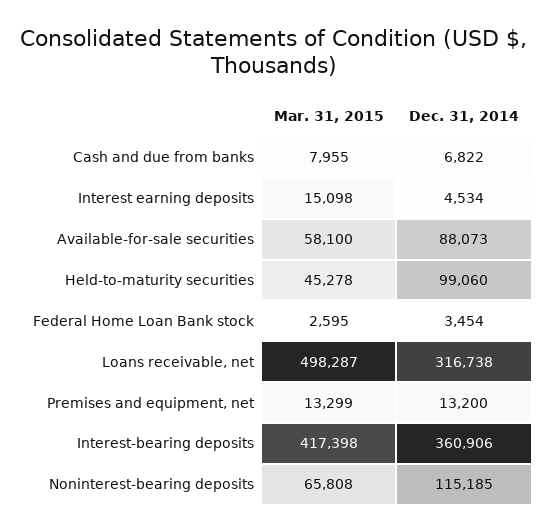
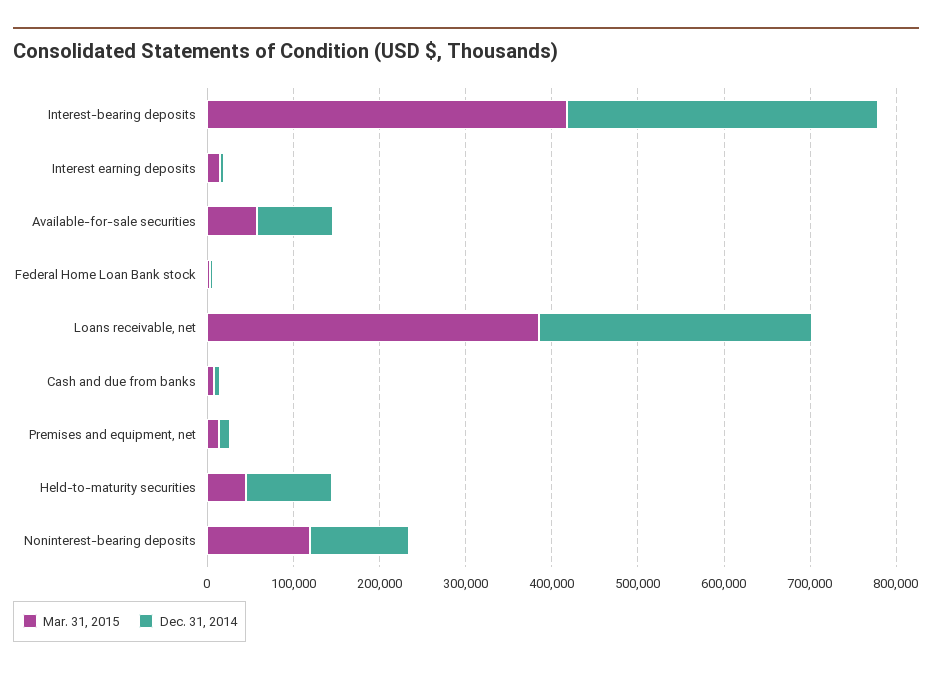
Mar. 31, 2015, Loans receivable, net: 498287 -> 380000
Mar. 31, 2015, Noninterest-bearing deposits: 65808 -> 120000

